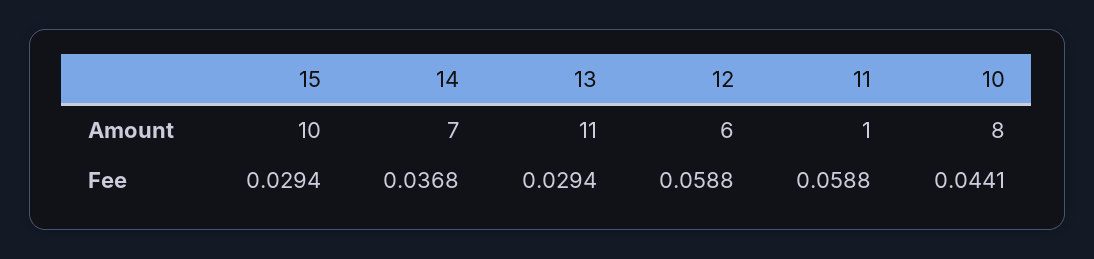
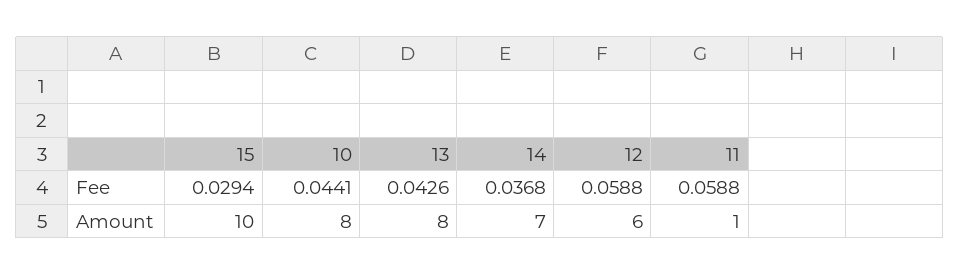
13, Amount: 11 -> 8
13, Fee: 0.0294 -> 0.0426

